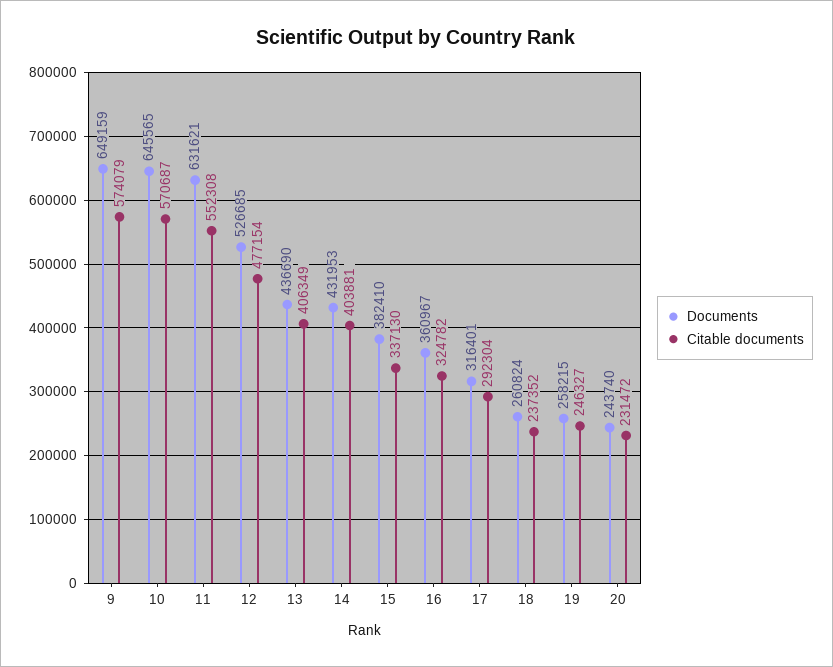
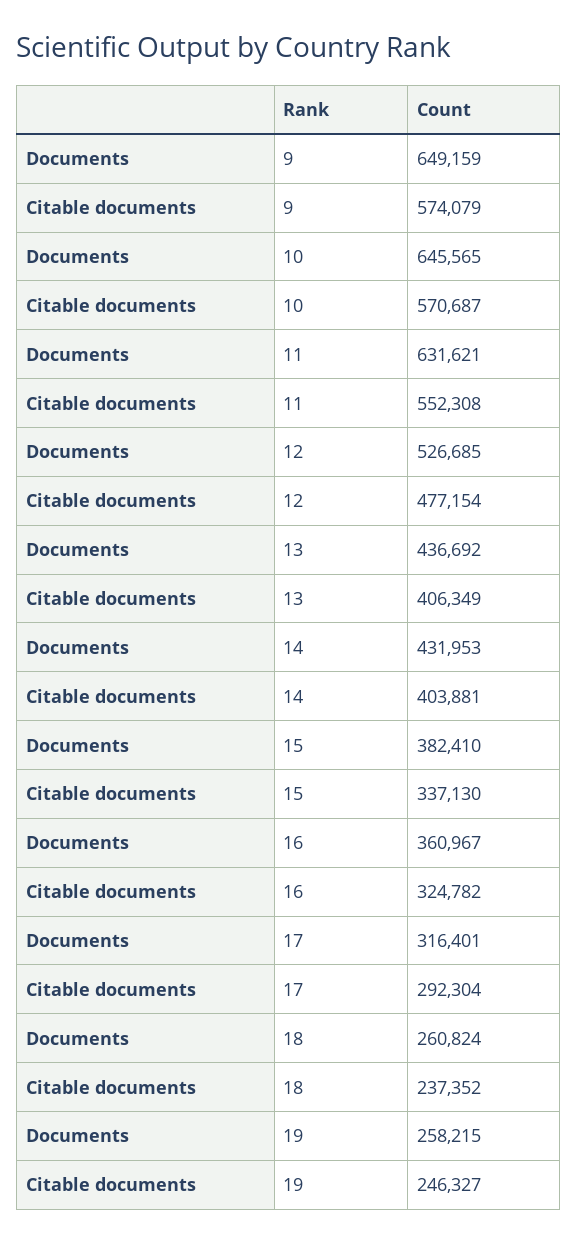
Documents, 13: 436690 -> 436692
Documents, 20: 243740 -> none
Citable documents, 20: 231472 -> none

